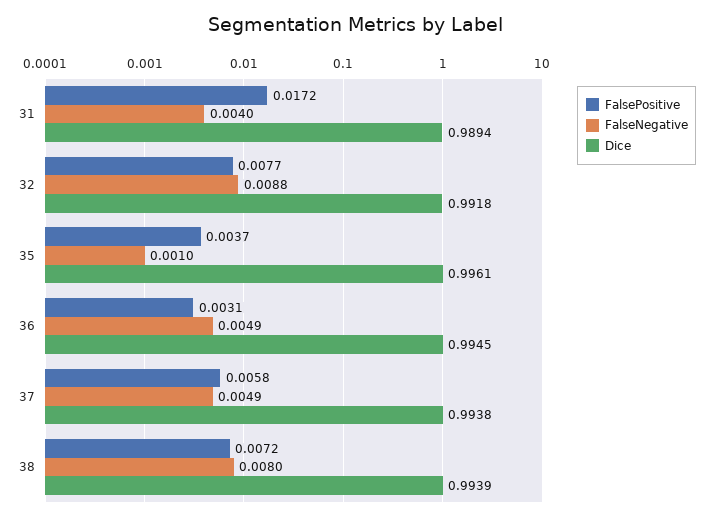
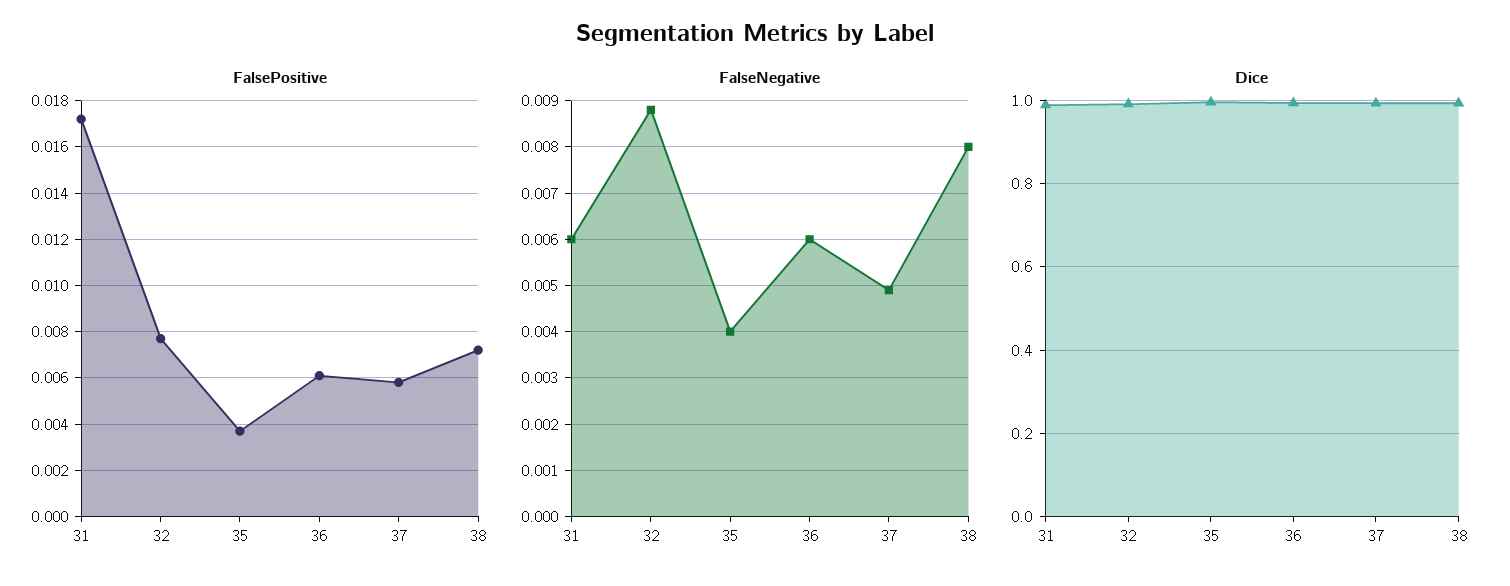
FalseNegative, 31: 0.004 -> 0.006
FalseNegative, 35: 0.001 -> 0.004
FalsePositive, 36: 0.0031 -> 0.006
FalseNegative, 36: 0.0049 -> 0.006

